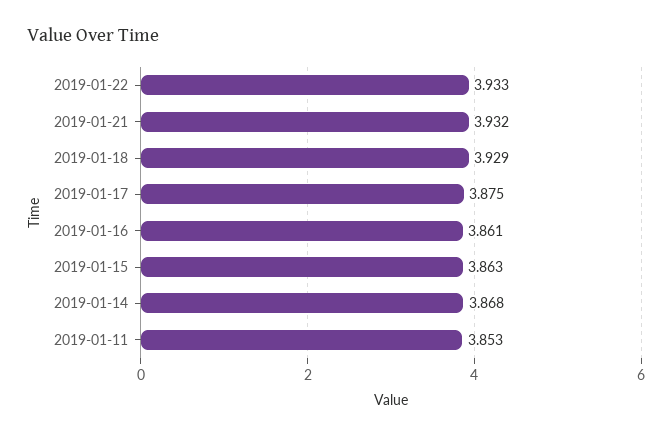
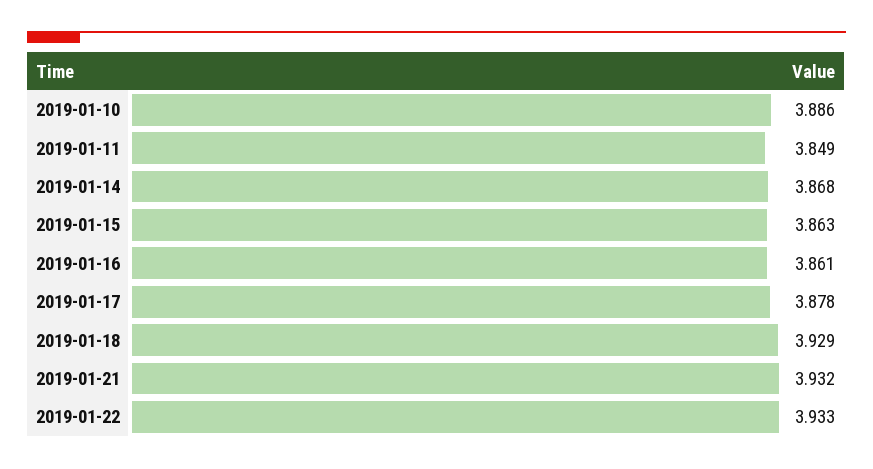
2019-01-17: 3.875 -> 3.878
2019-01-11: 3.853 -> 3.849
2019-01-10: none -> 3.886

